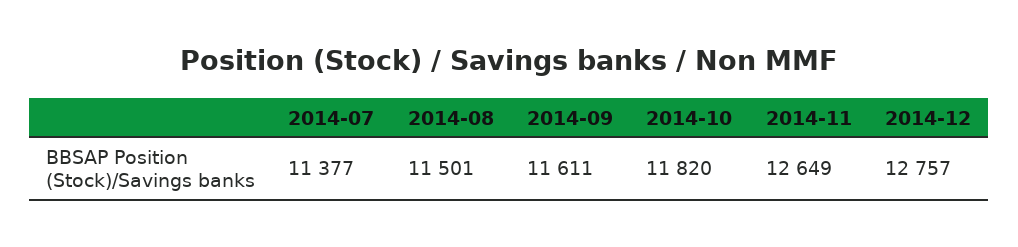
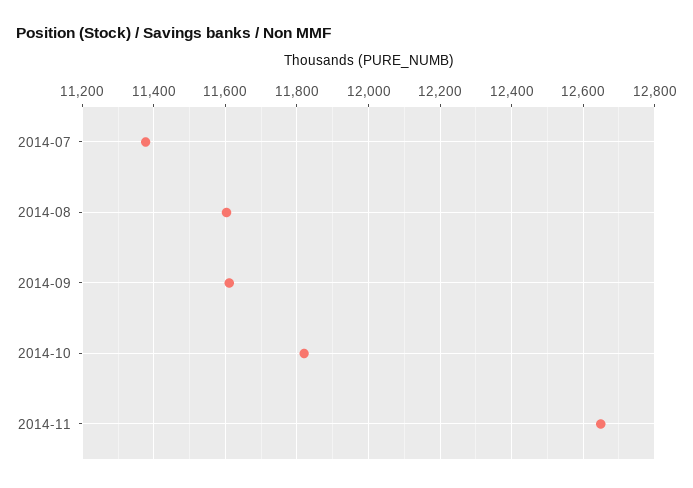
2014-08: 11501 -> 11600
2014-12: 12757 -> none

